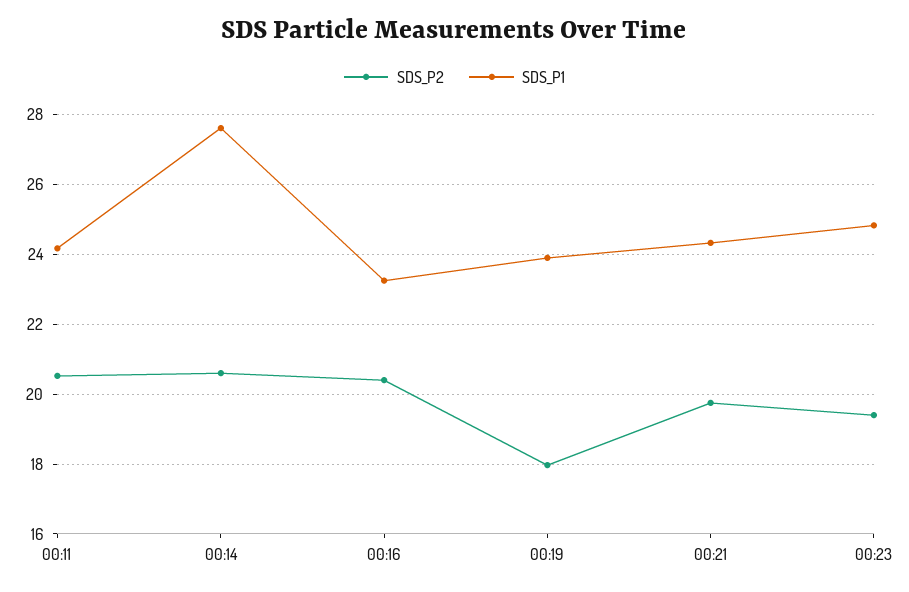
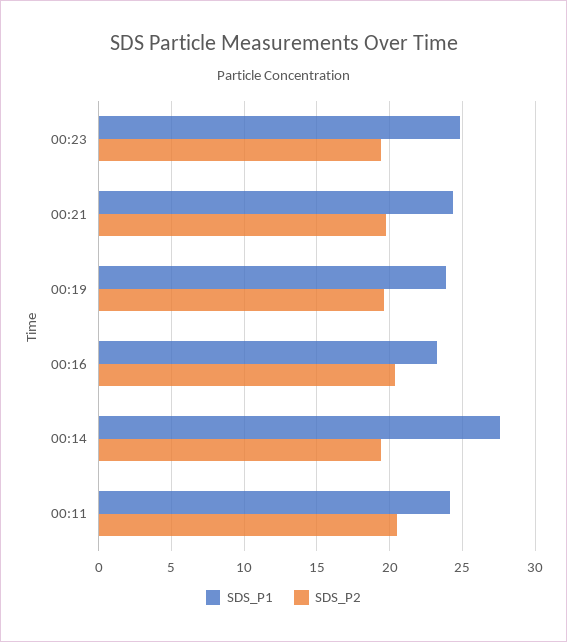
SDS_P2, 00:14: 20.6 -> 19.5
SDS_P2, 00:19: 18 -> 19.5

